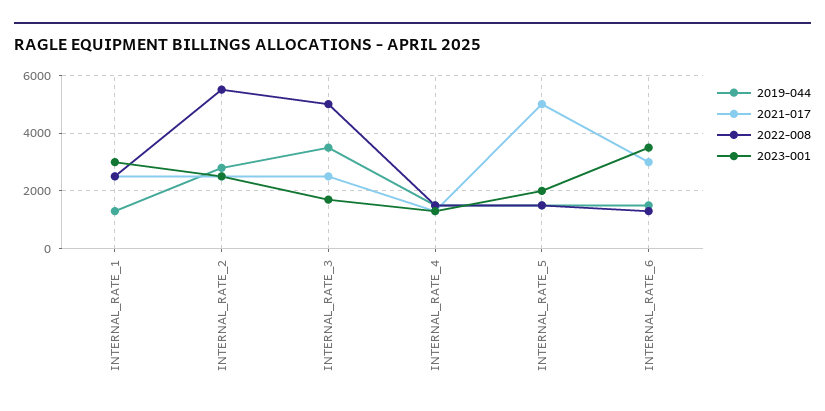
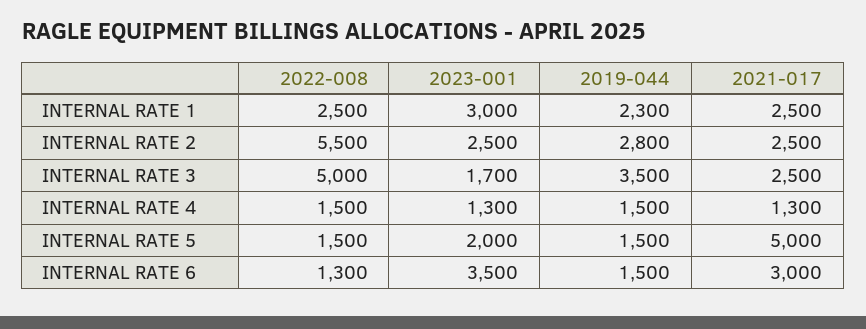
2019-044, INTERNAL_RATE_1: 1250 -> 2300

